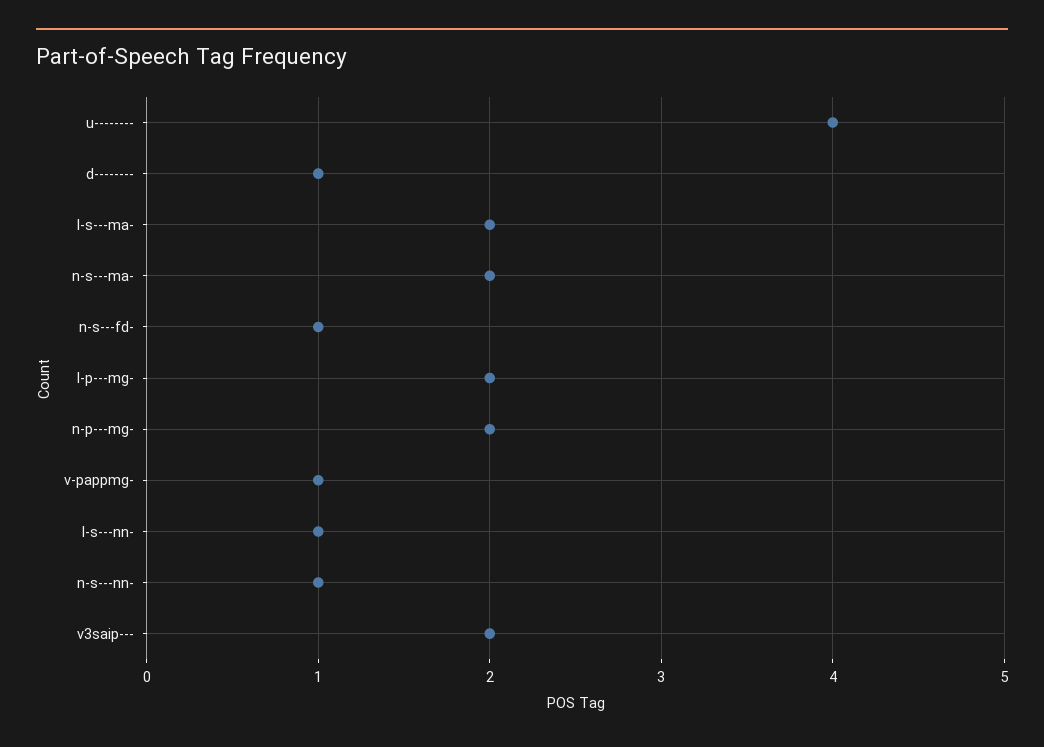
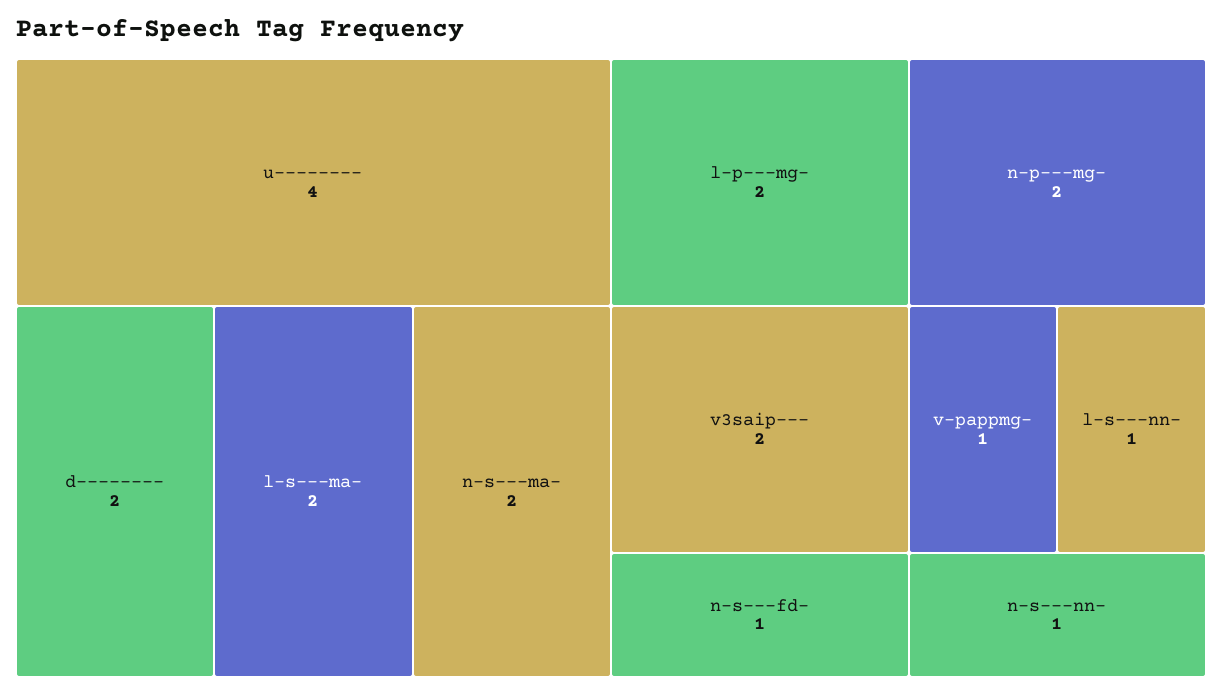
d--------: 1 -> 2

